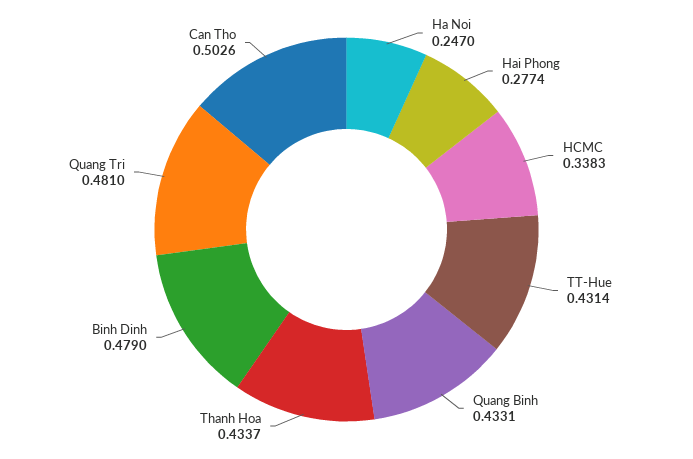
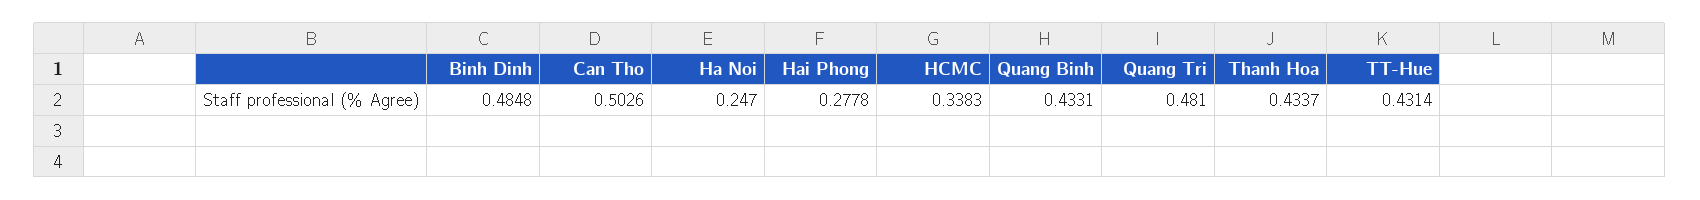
Hai Phong: 0.2774 -> 0.2778
Binh Dinh: 0.479 -> 0.4848

